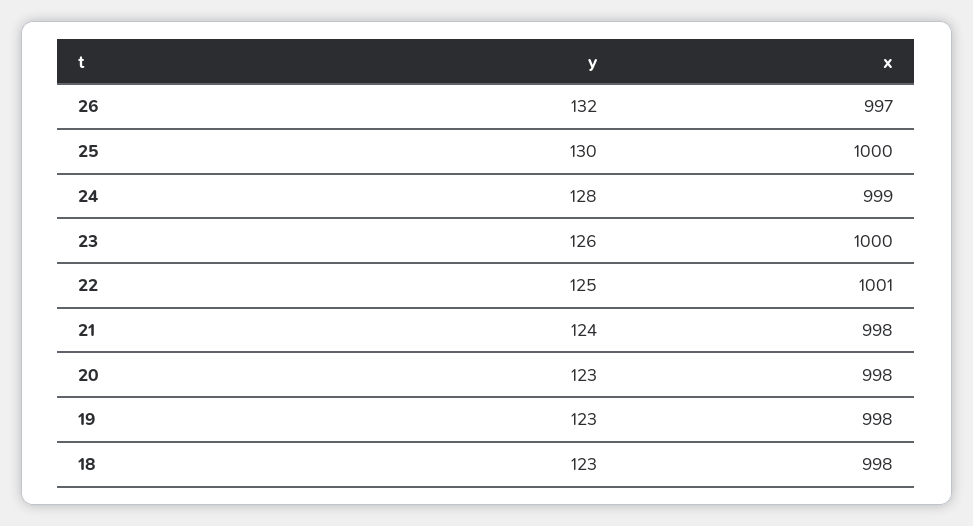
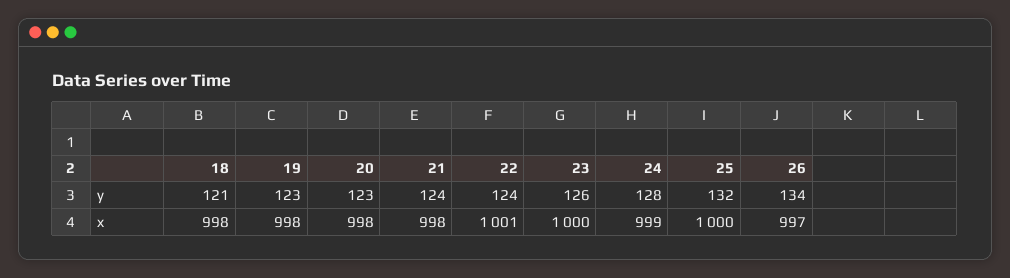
y, 26: 132 -> 134
y, 25: 130 -> 132
y, 22: 125 -> 124
y, 18: 123 -> 121

